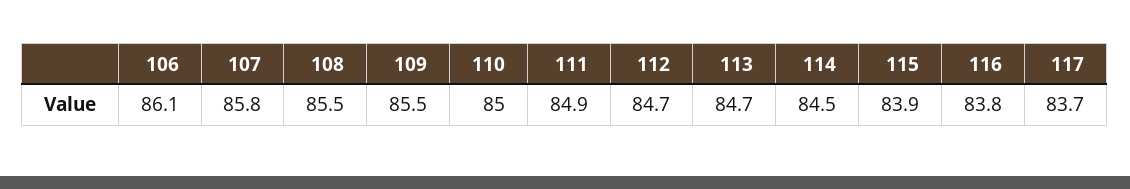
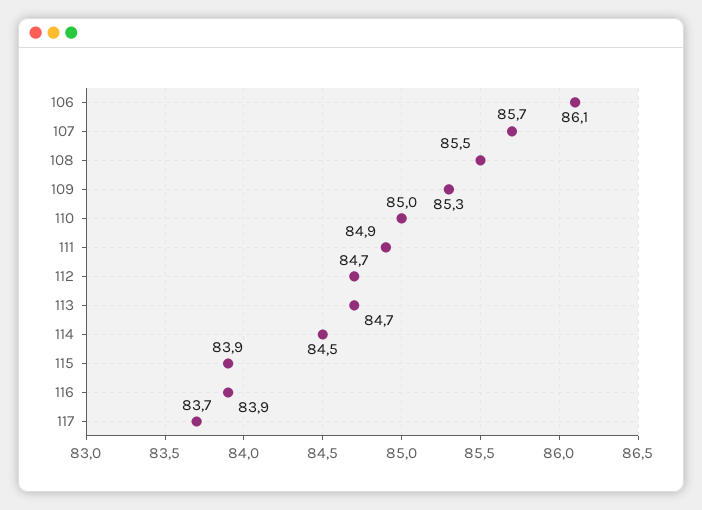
107: 85.8 -> 85.7
109: 85.5 -> 85.3
116: 83.8 -> 83.9

